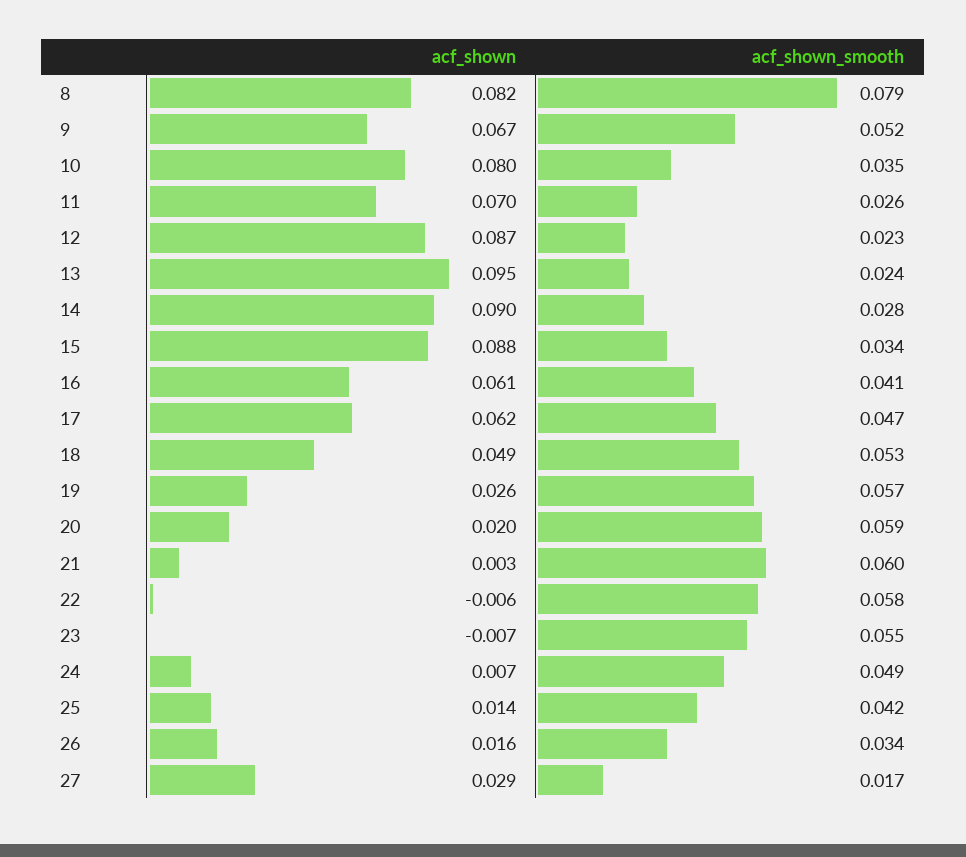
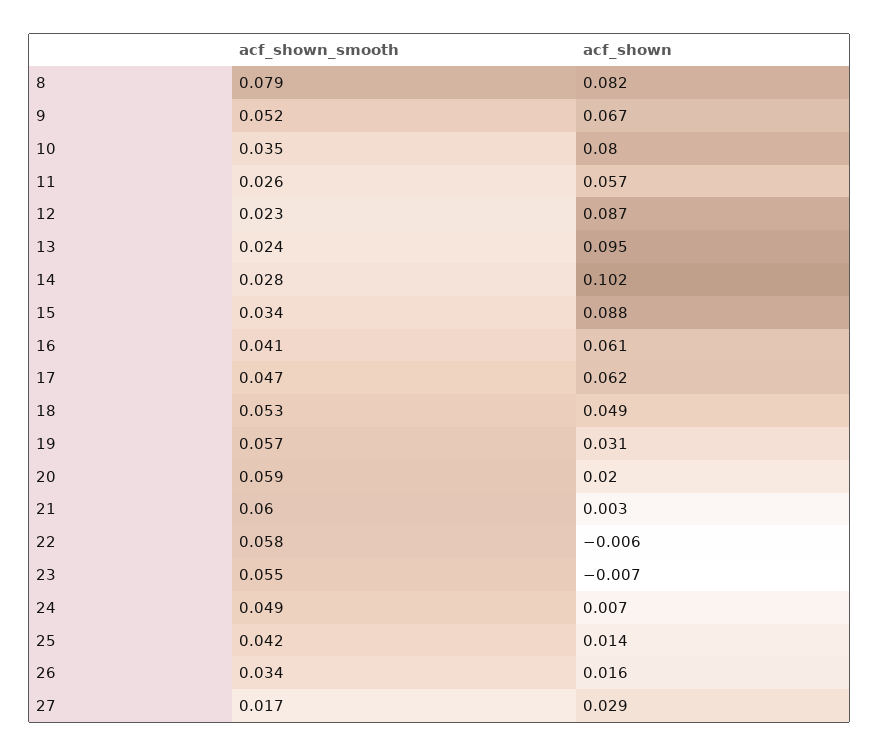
acf_shown, 11: 0.07 -> 0.057
acf_shown, 14: 0.09 -> 0.102
acf_shown, 19: 0.026 -> 0.031

